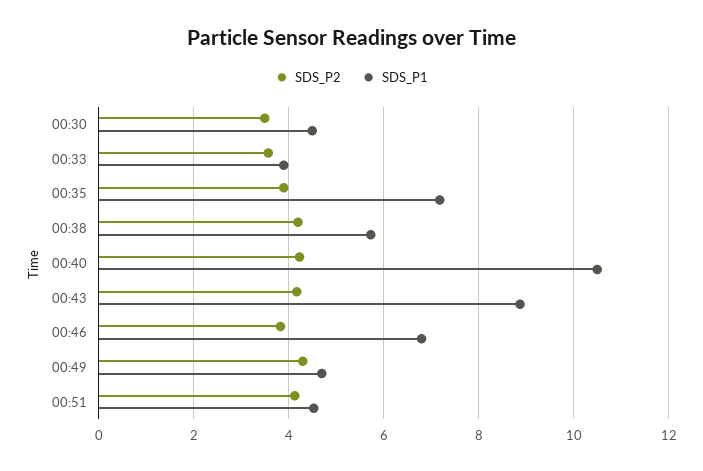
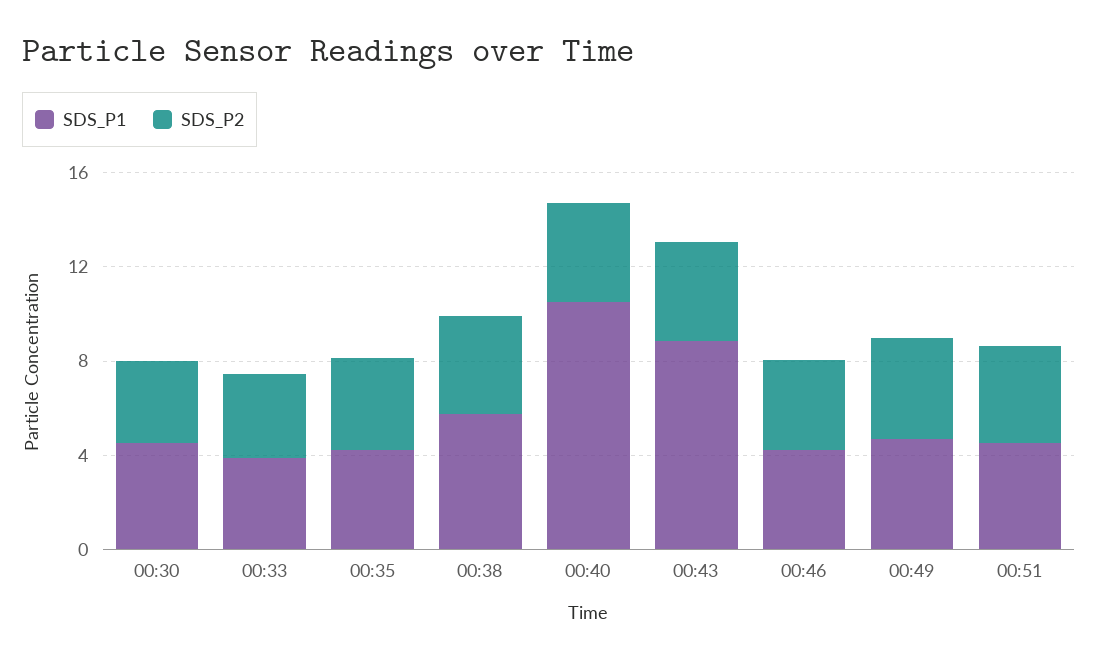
SDS_P1, 00:35: 7.2 -> 4
SDS_P1, 00:46: 6.8 -> 4

